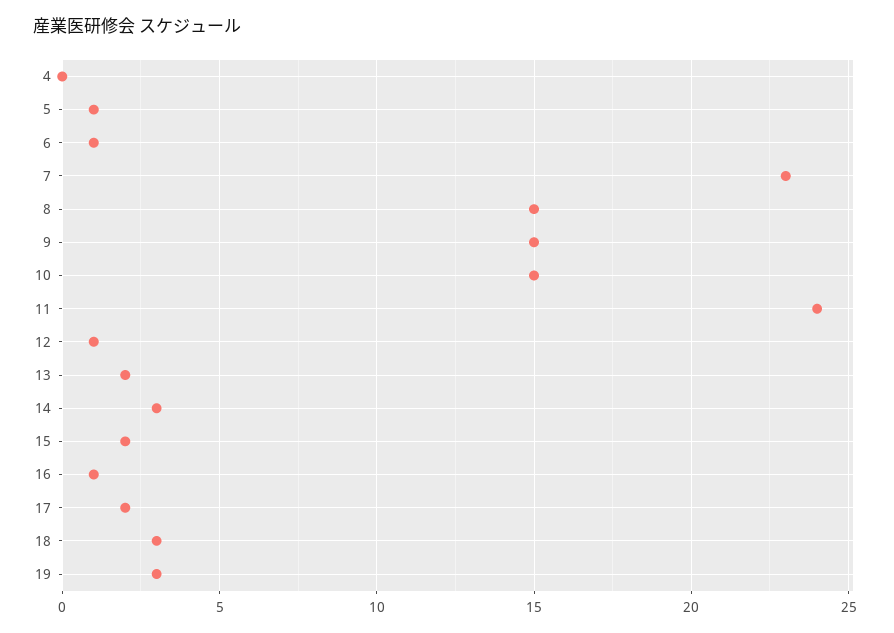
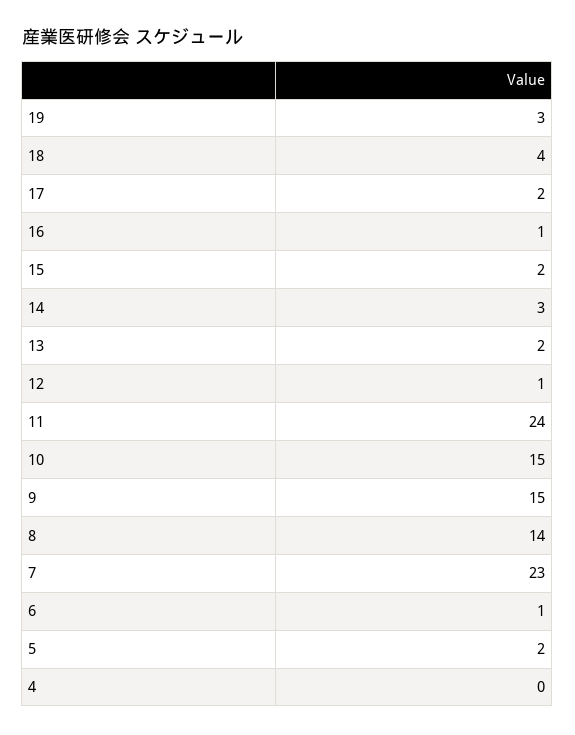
5: 1 -> 2
8: 15 -> 14
18: 3 -> 4

